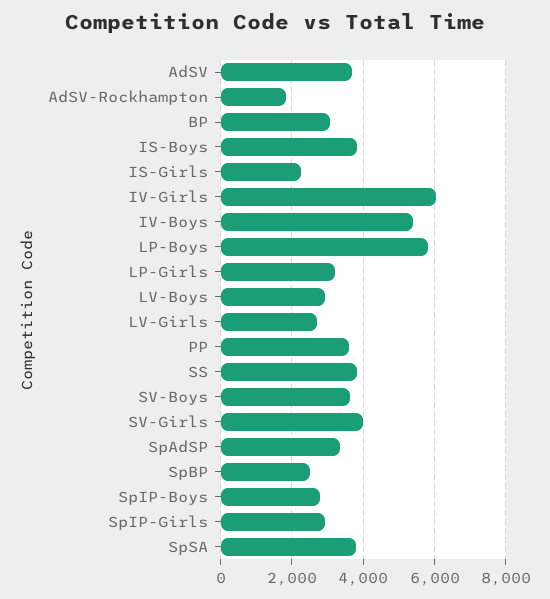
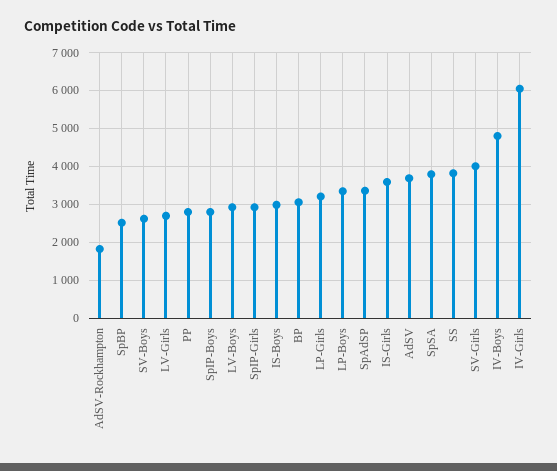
IS-Boys: 3800 -> 3000
IS-Girls: 2200 -> 3600
IV-Boys: 5400 -> 4800
LP-Boys: 5800 -> 3400
PP: 3600 -> 2800
SV-Boys: 3600 -> 2600

